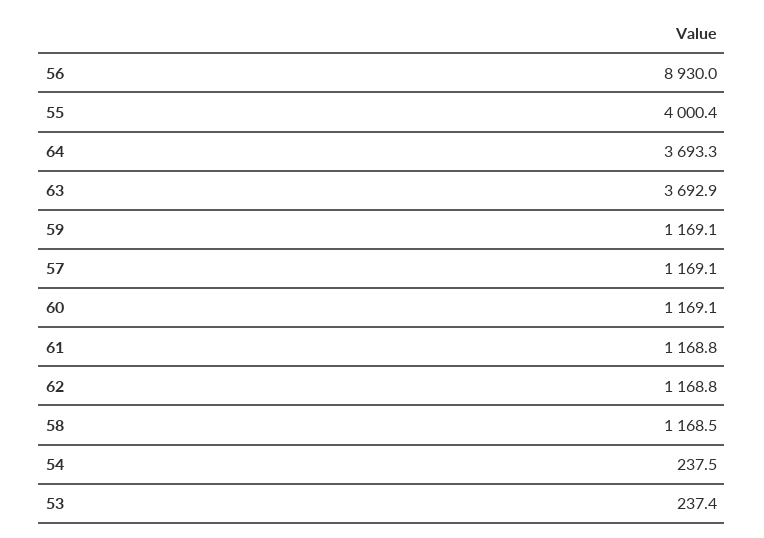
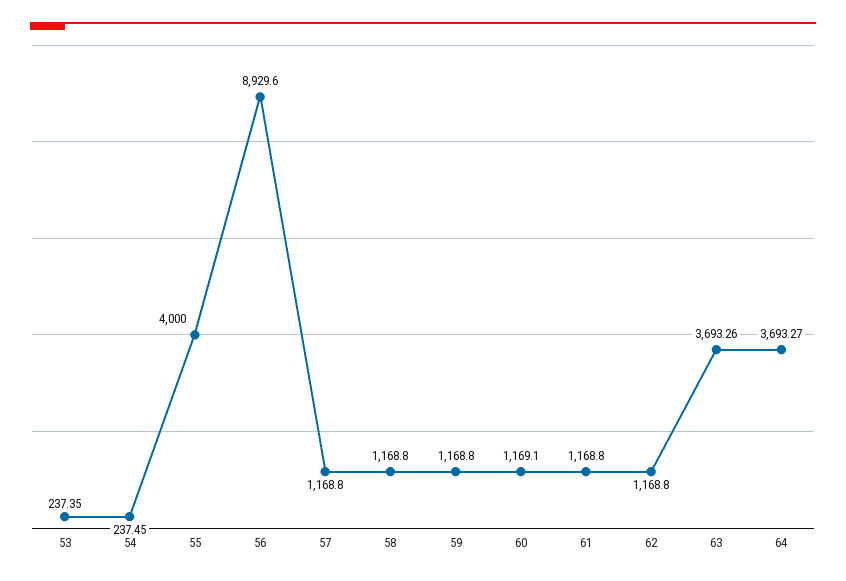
56: 8930 -> 8929.6
55: 4000.4 -> 4000
63: 3692.9 -> 3693.26
59: 1169.1 -> 1168.8
57: 1169.1 -> 1168.8
58: 1168.5 -> 1168.8

